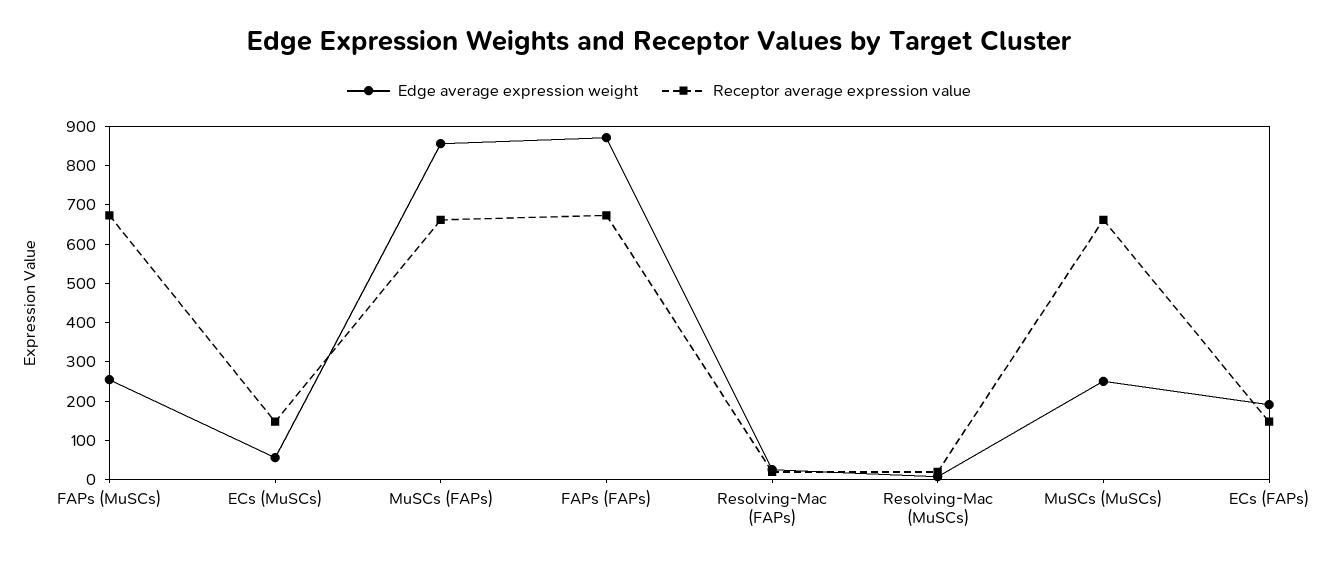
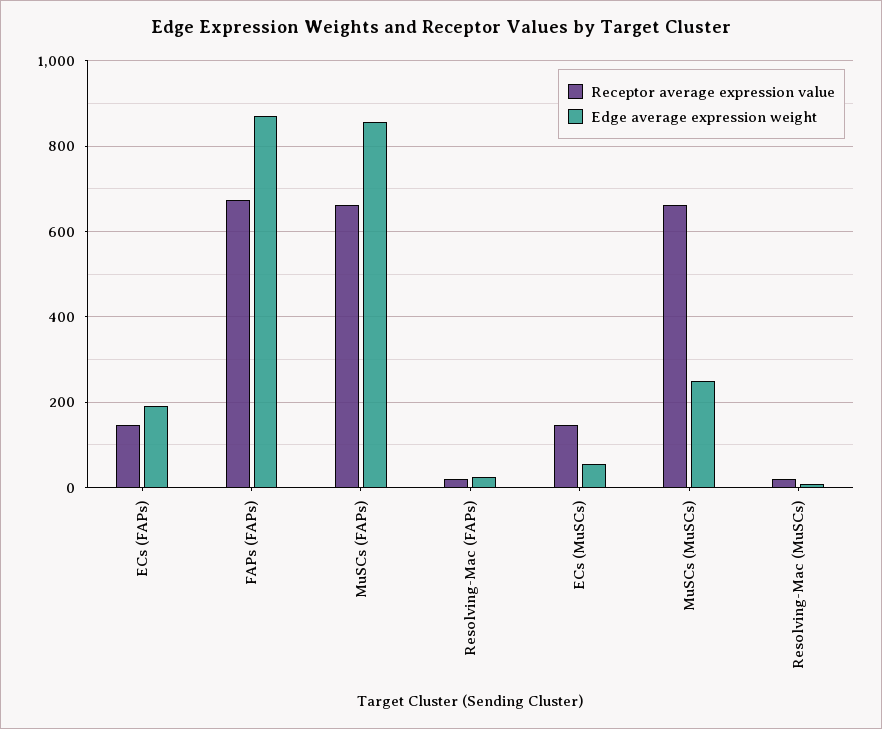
Edge average expression weight, FAPs (MuSCs): 250 -> none
Receptor average expression value, FAPs (MuSCs): 675 -> none

